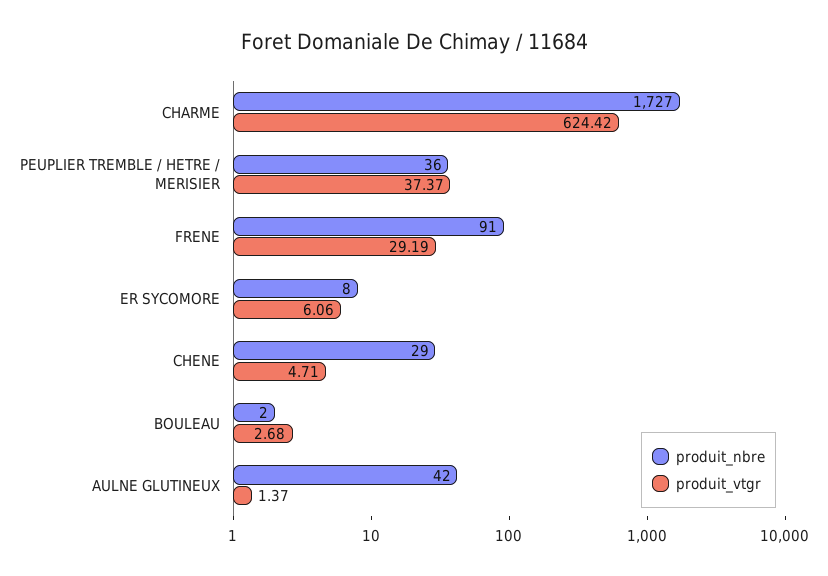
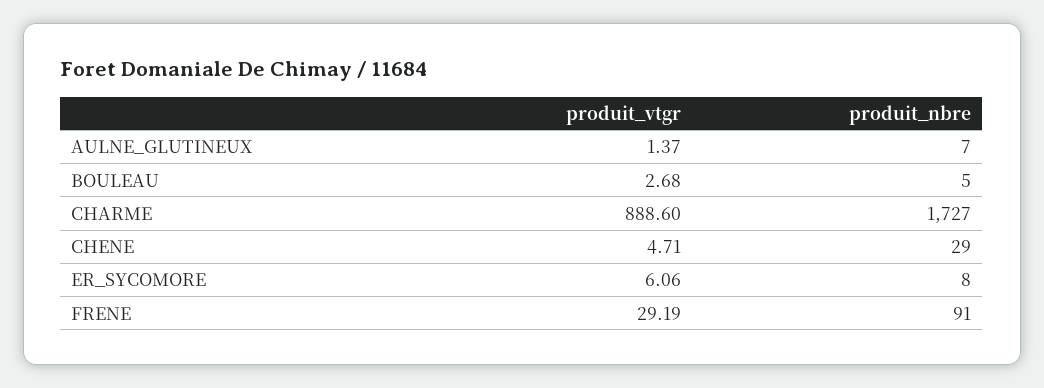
produit_vtgr, CHARME: 624.42 -> 888.6
produit_nbre, PEUPLIER TREMBLE / HETRE / MERISIER: 36 -> none
produit_vtgr, PEUPLIER TREMBLE / HETRE / MERISIER: 37.37 -> none
produit_nbre, BOULEAU: 2 -> 5
produit_nbre, AULNE GLUTINEUX: 42 -> 7

